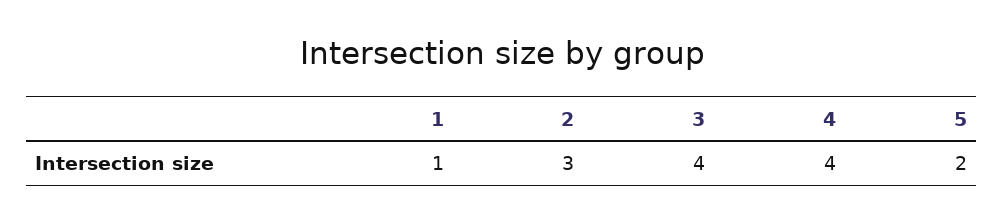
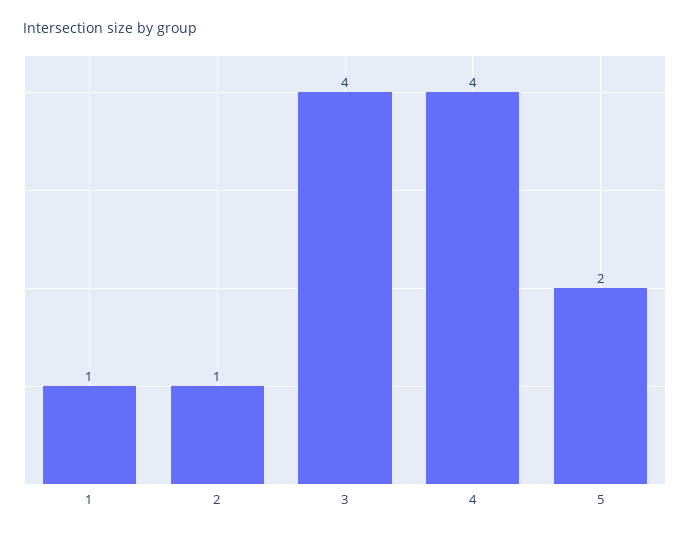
2: 3 -> 1

